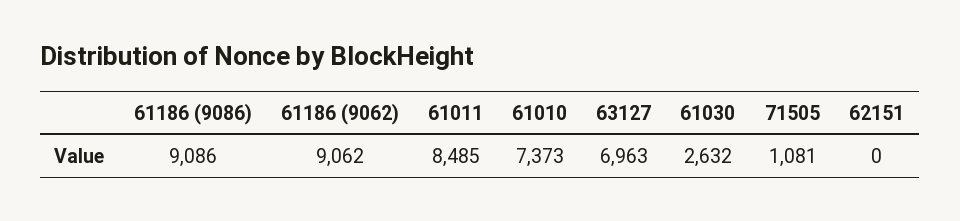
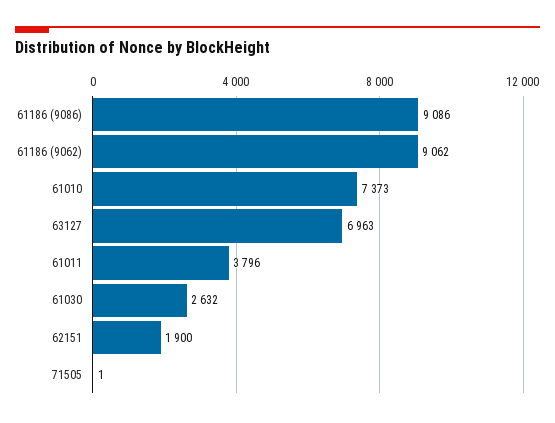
61011: 8485 -> 3796
71505: 1081 -> 1
62151: 0 -> 1900

